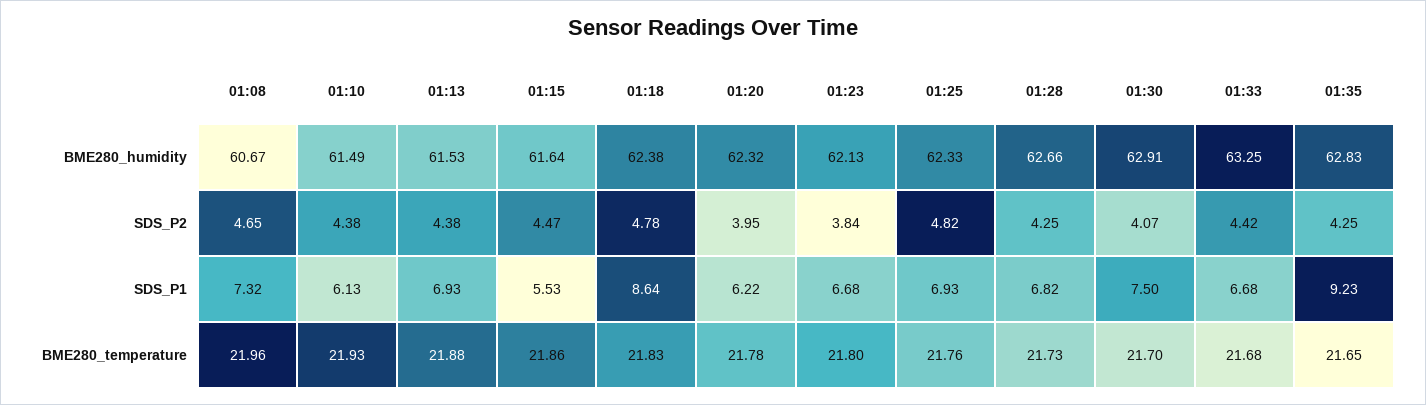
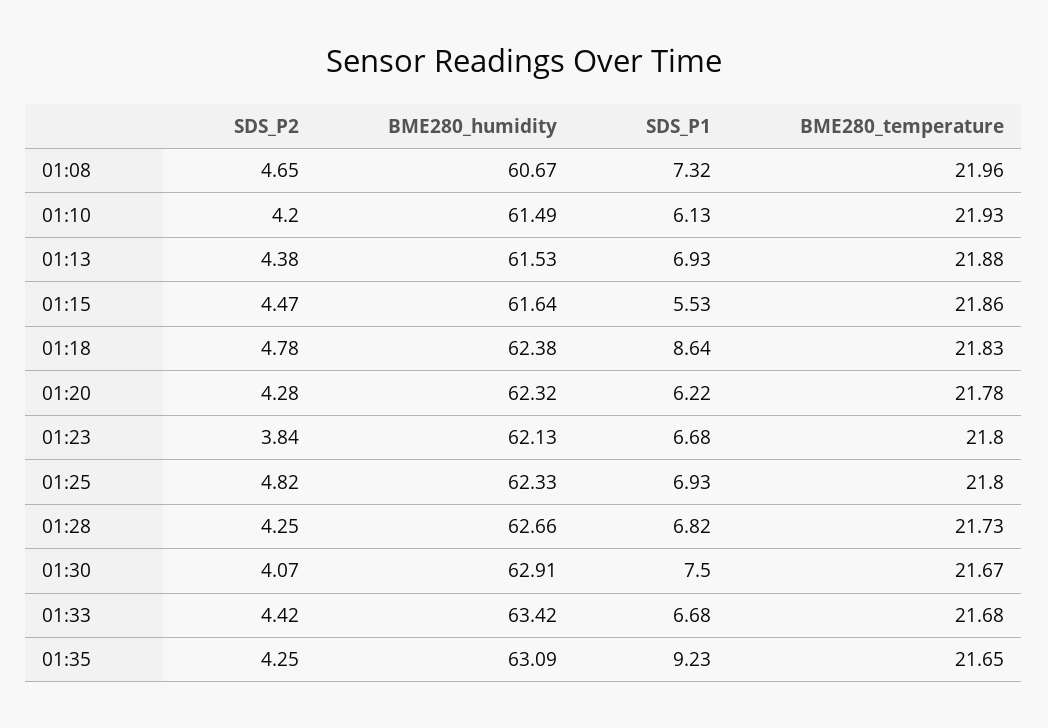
01:33, BME280_humidity: 63.25 -> 63.42
01:35, BME280_humidity: 62.83 -> 63.09
01:10, SDS_P2: 4.38 -> 4.2
01:20, SDS_P2: 3.95 -> 4.28
01:25, BME280_temperature: 21.76 -> 21.8
01:30, BME280_temperature: 21.7 -> 21.67

